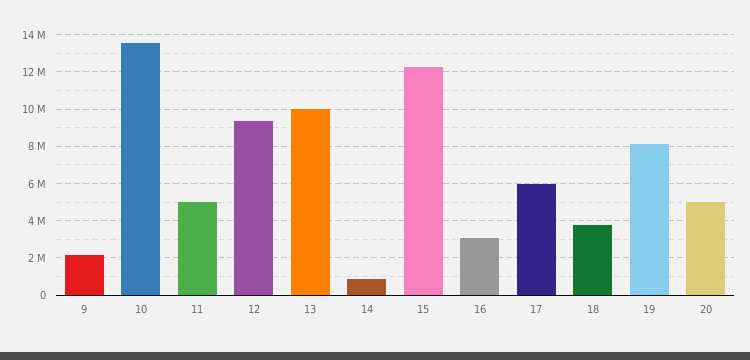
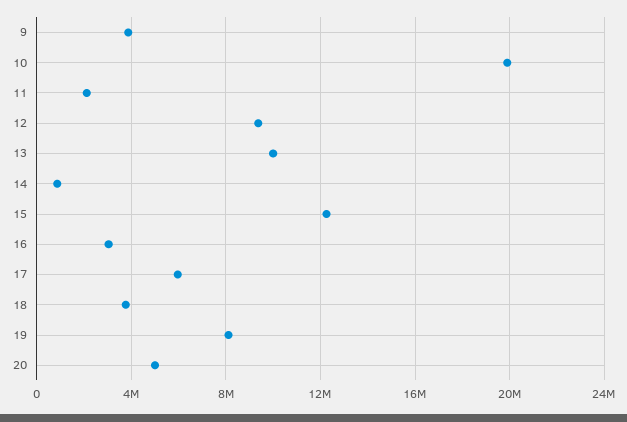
9: 2000000 -> 4000000
10: 13500000 -> 20000000
11: 5000000 -> 2000000

